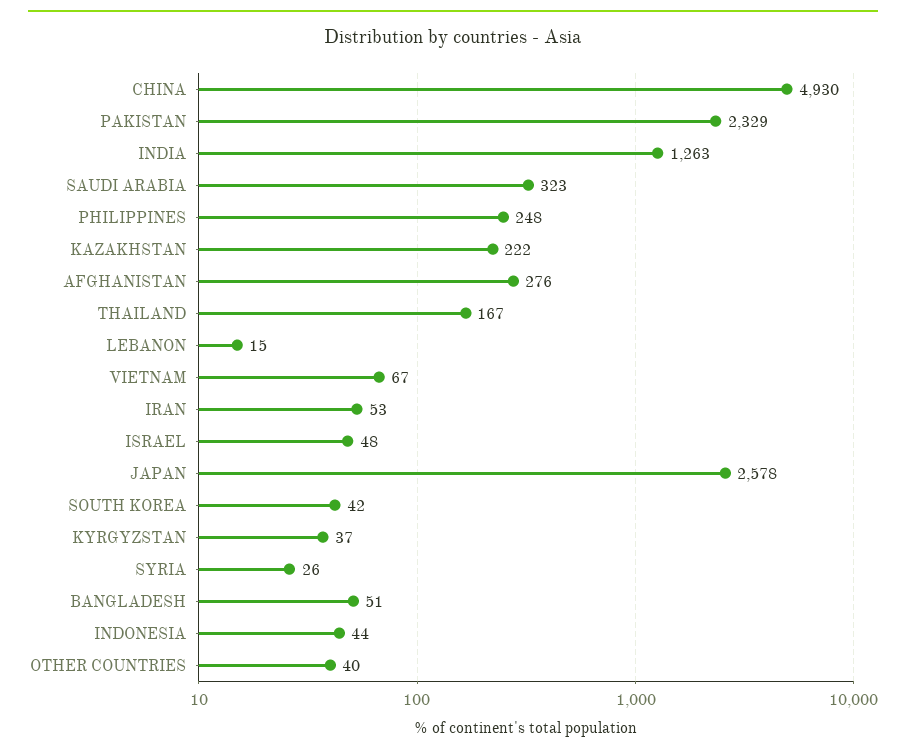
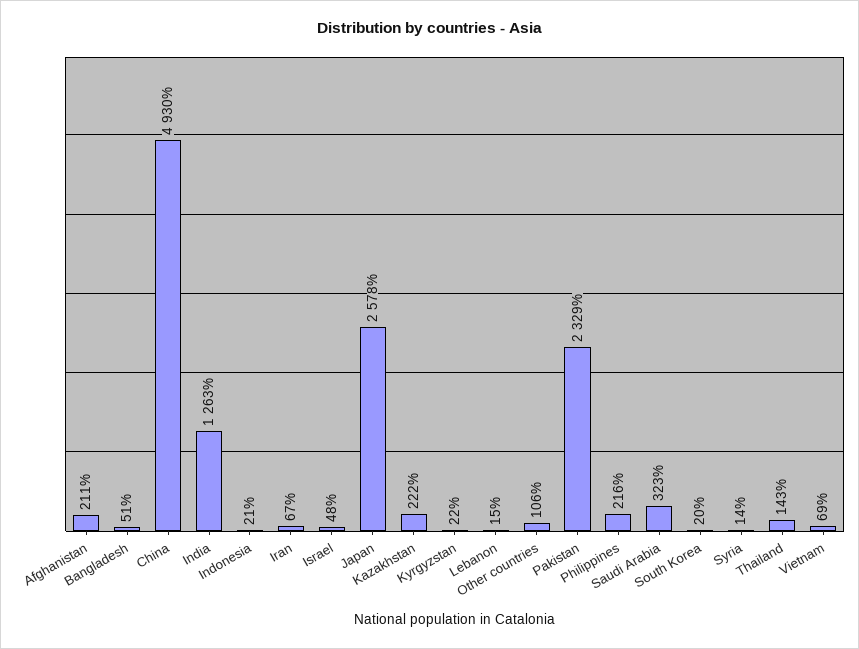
PHILIPPINES: 248 -> 216
AFGHANISTAN: 276 -> 211
THAILAND: 167 -> 143
VIETNAM: 67 -> 69
IRAN: 53 -> 67
SOUTH KOREA: 42 -> 20
KYRGYZSTAN: 37 -> 22
SYRIA: 26 -> 14
INDONESIA: 44 -> 21
OTHER COUNTRIES: 40 -> 106

